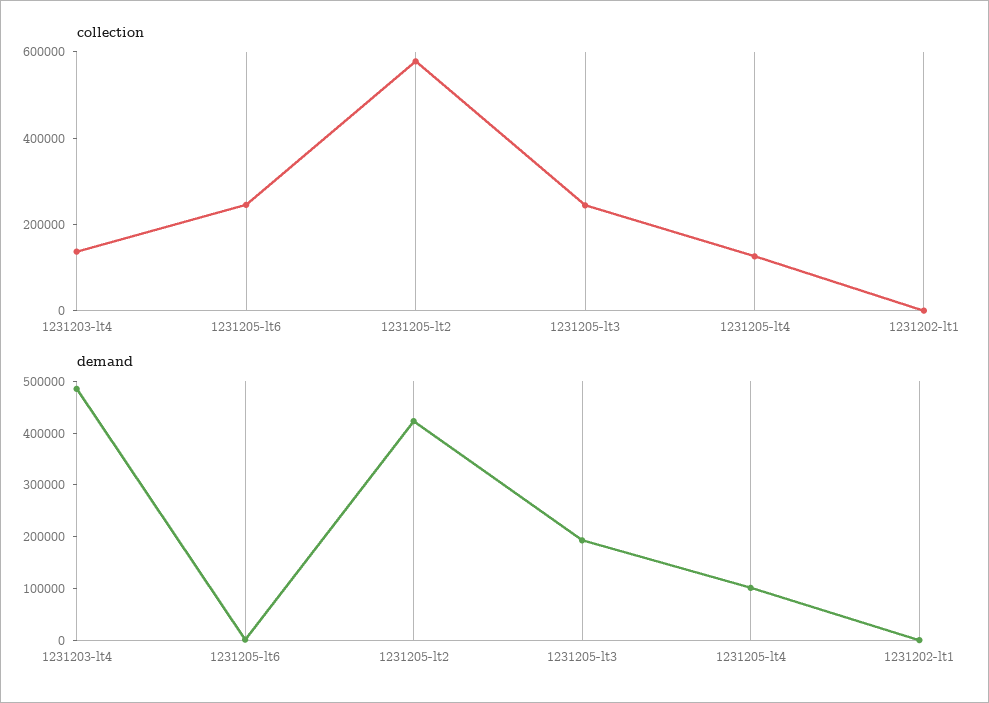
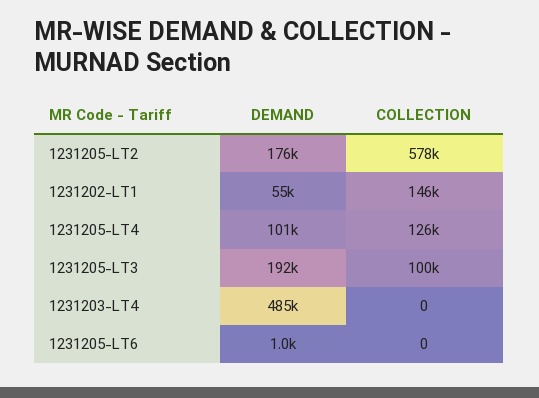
collection, 1231203-lt4: 150000 -> 0
collection, 1231205-lt6: 250000 -> 0
collection, 1231205-lt3: 250000 -> 100000
collection, 1231202-lt1: 0 -> 146000
demand, 1231205-lt2: 420000 -> 176000
demand, 1231202-lt1: 0 -> 55000

